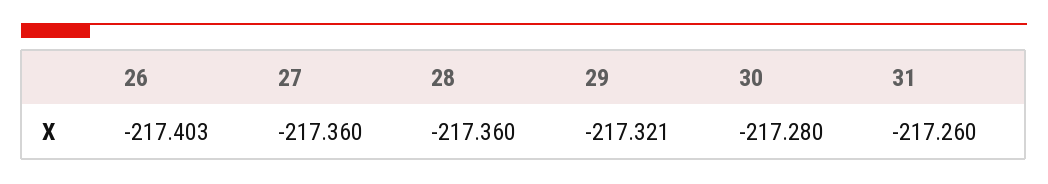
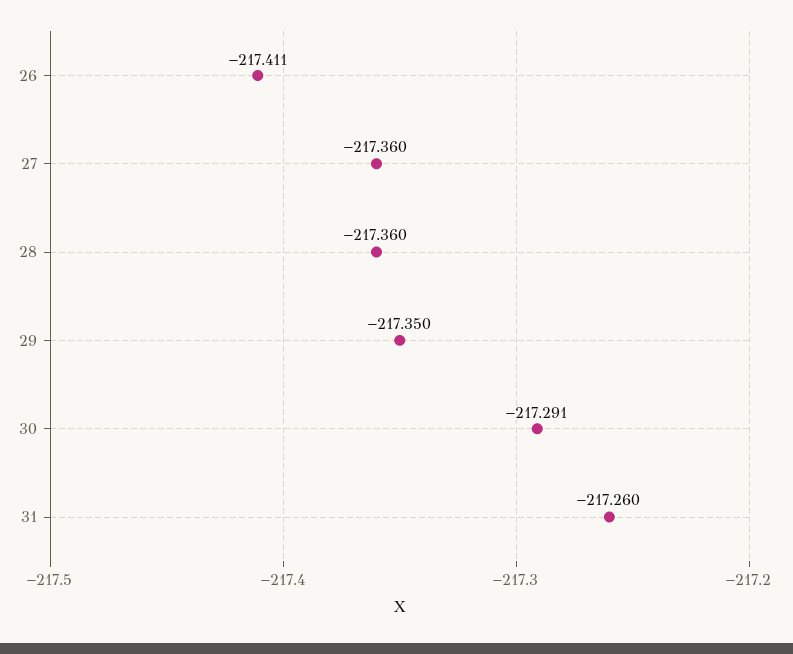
26: -217.403 -> -217.411
29: -217.321 -> -217.35
30: -217.28 -> -217.291

